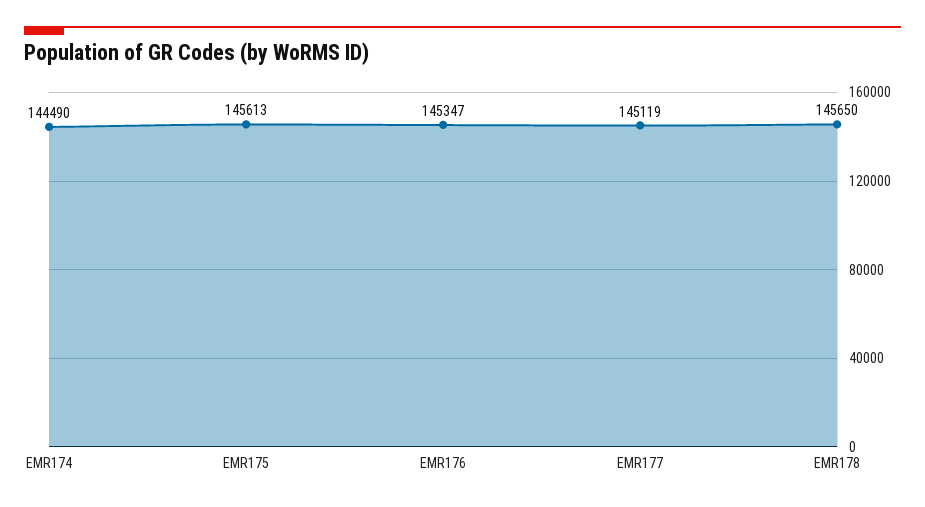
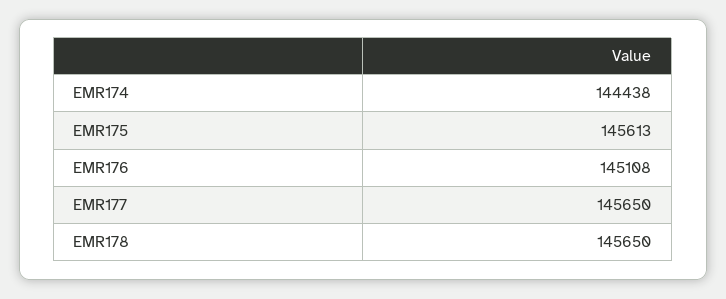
EMR174: 144490 -> 144438
EMR176: 145347 -> 145108
EMR177: 145119 -> 145650

